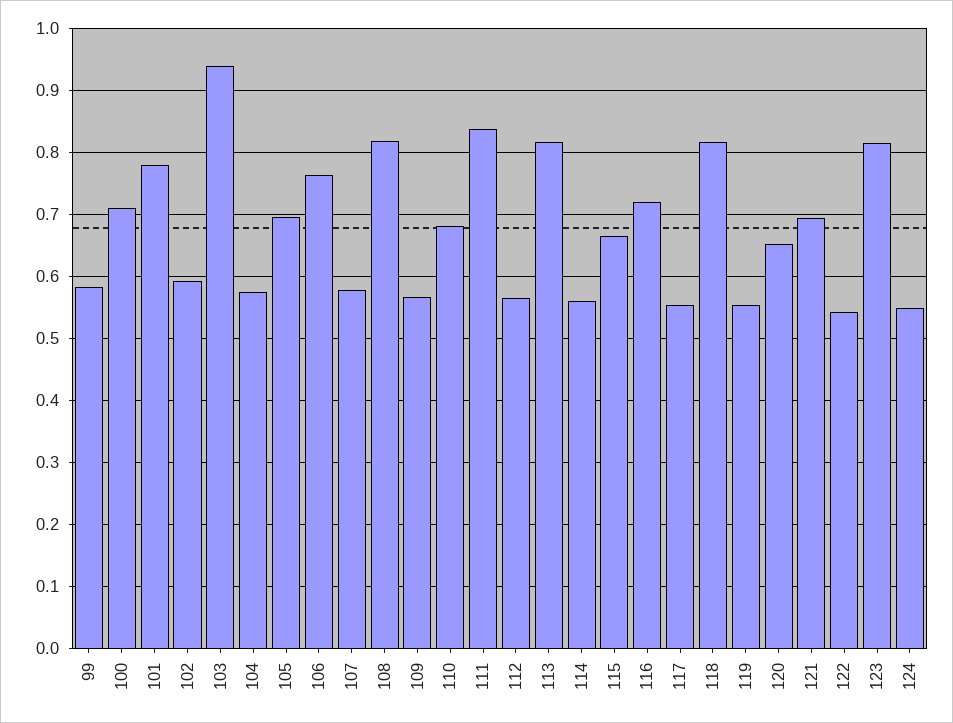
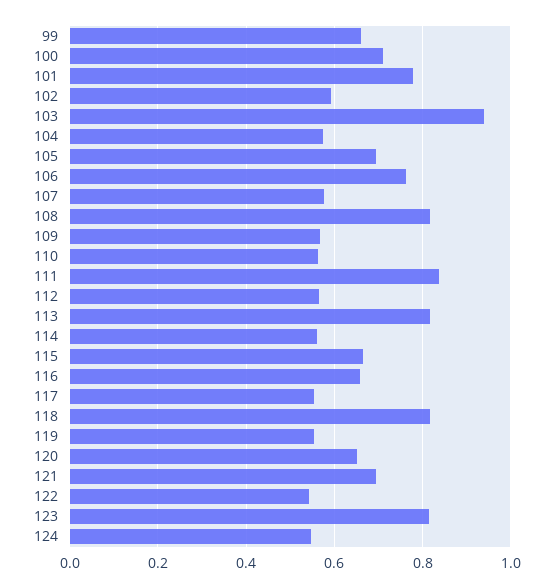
99: 0.58 -> 0.66
110: 0.68 -> 0.56
116: 0.72 -> 0.66

